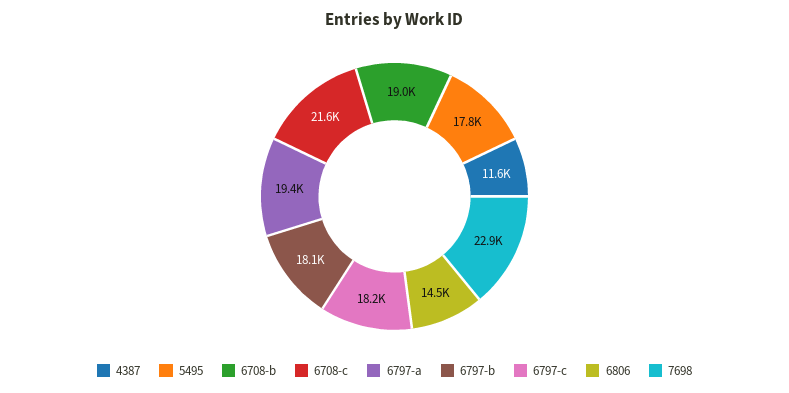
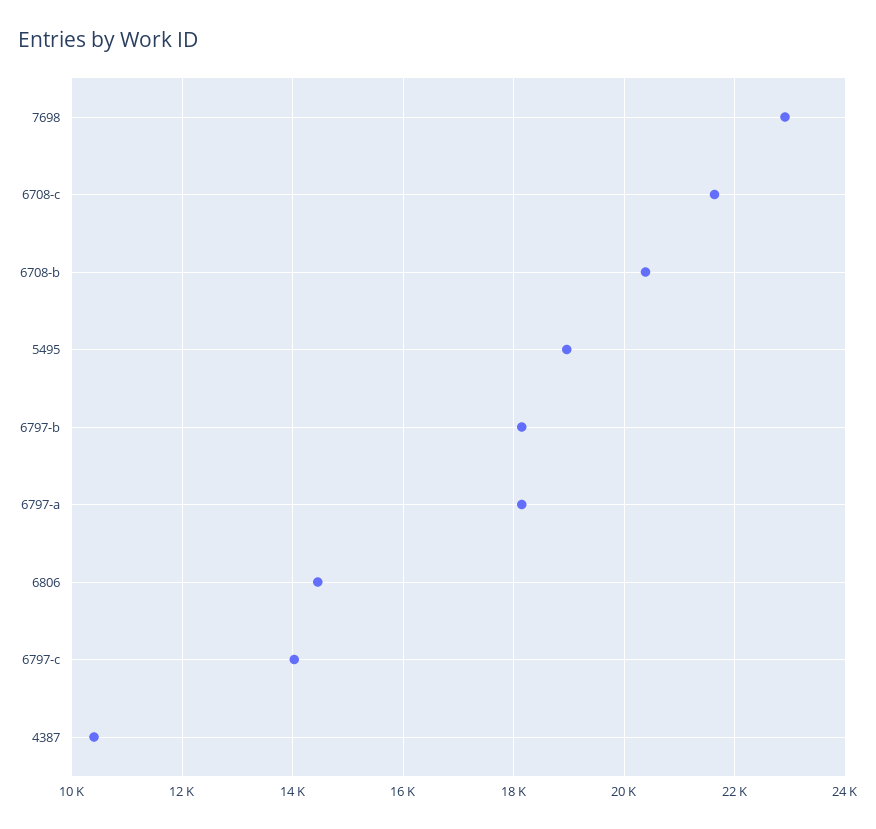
4387: 11600 -> 10400
5495: 17800 -> 19000
6708-b: 19000 -> 20400
6797-a: 19400 -> 18200
6797-c: 18200 -> 14000

